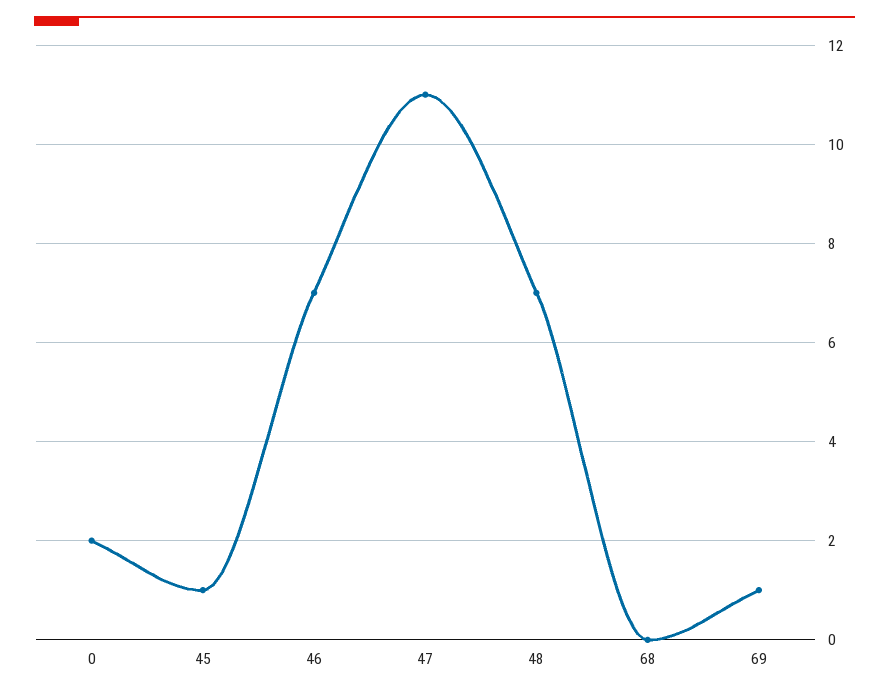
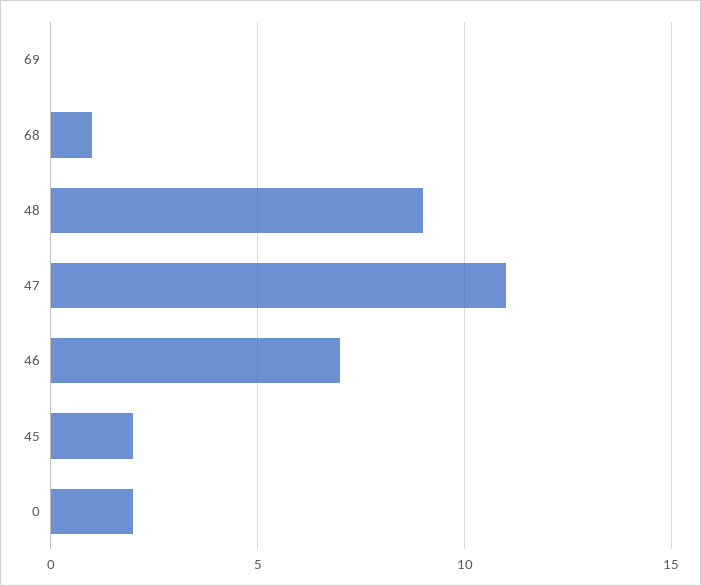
45: 1 -> 2
48: 7 -> 9
68: 0 -> 1
69: 1 -> 0

